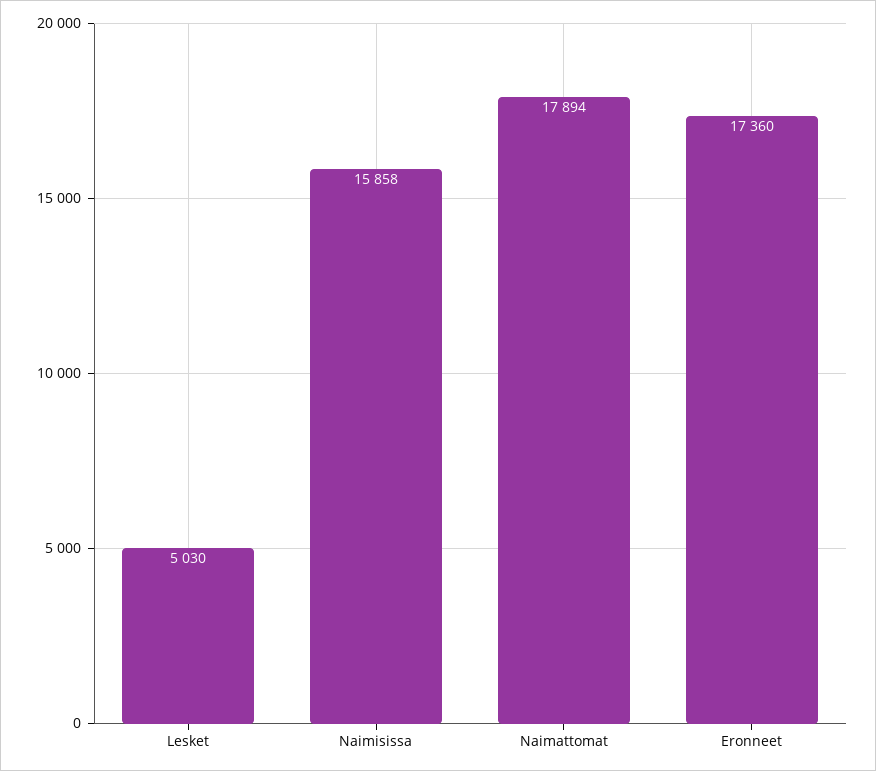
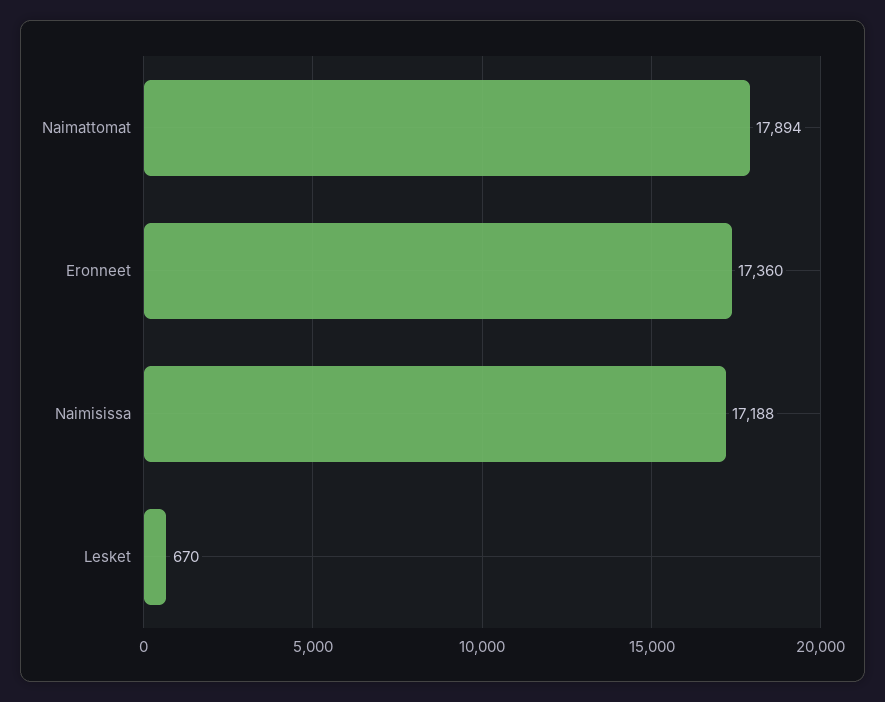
Lesket: 5030 -> 670
Naimisissa: 15858 -> 17188

